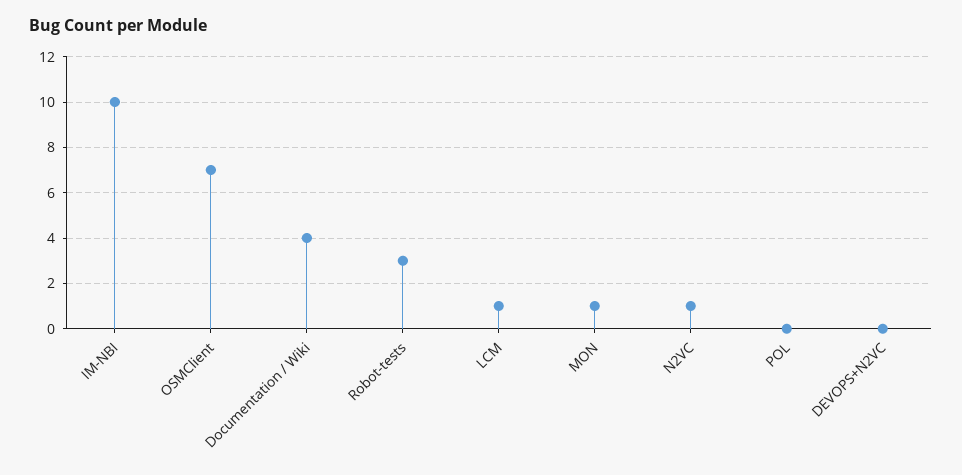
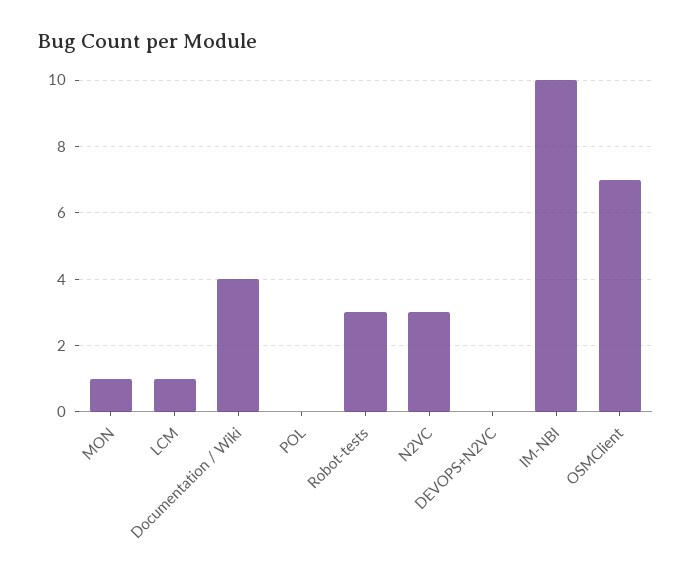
N2VC: 1 -> 3

